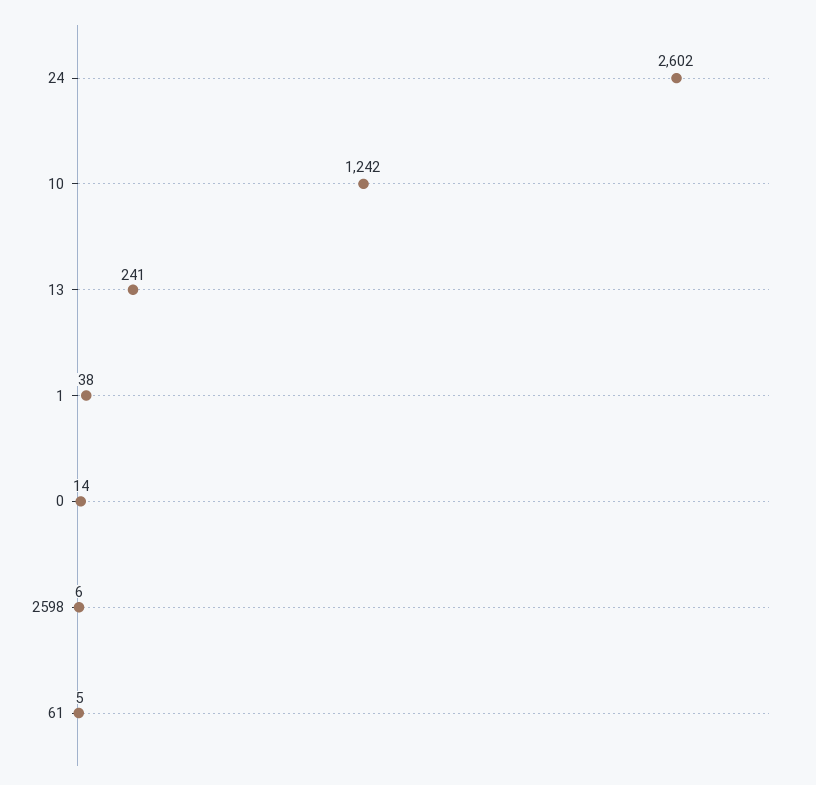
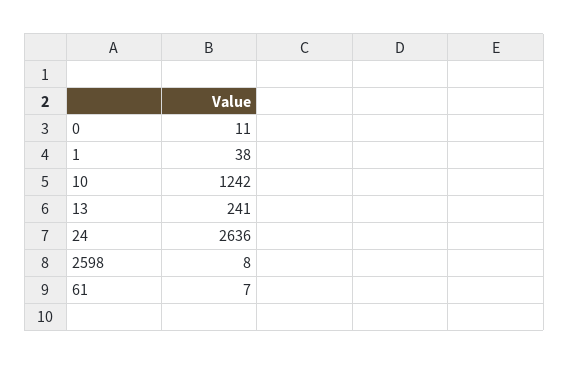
24: 2602 -> 2636
0: 14 -> 11
2598: 6 -> 8
61: 5 -> 7

